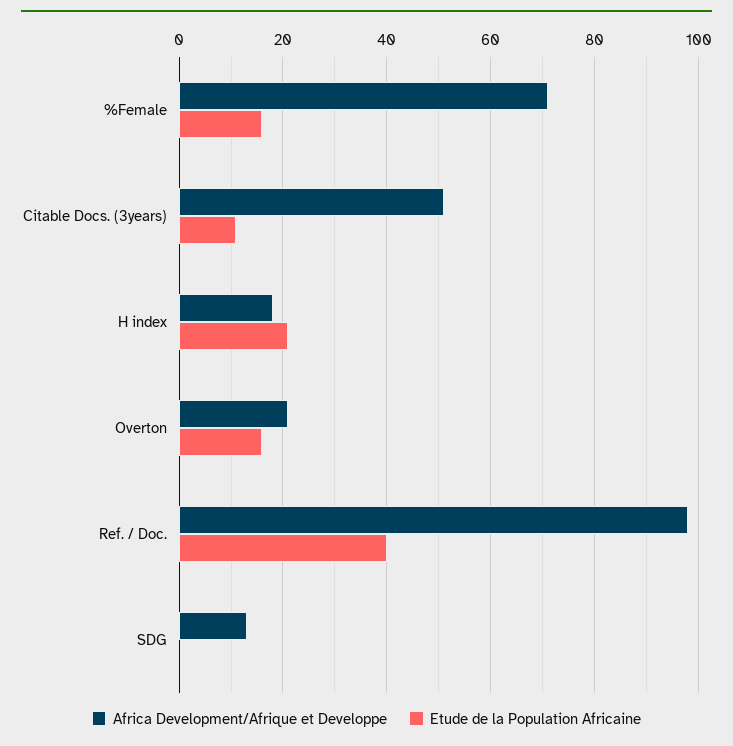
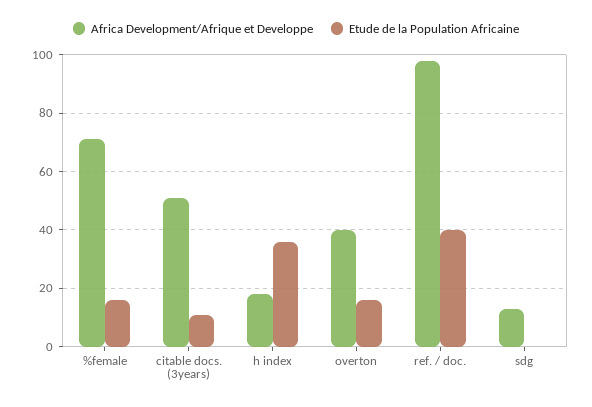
Etude de la Population Africaine, H index: 20 -> 35
Africa Development/Afrique et Developpe, Overton: 20 -> 40

